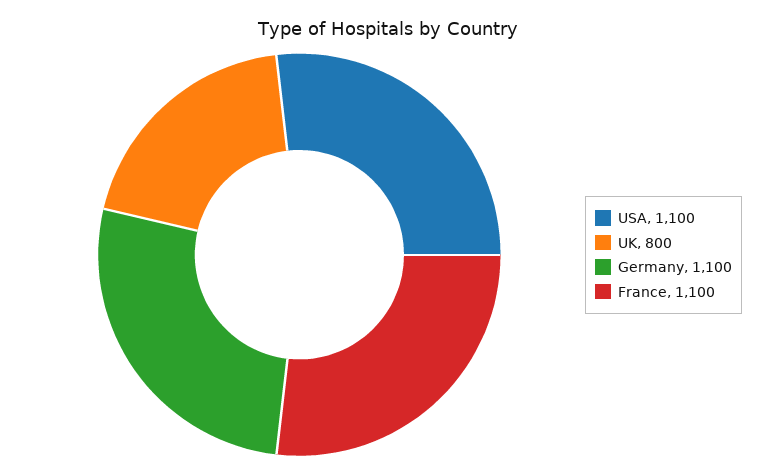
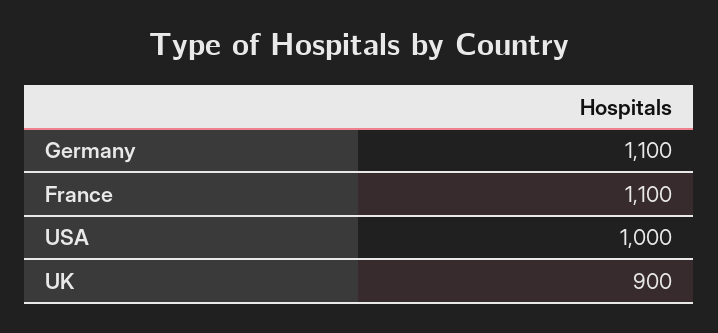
USA: 1100 -> 1000
UK: 800 -> 900

